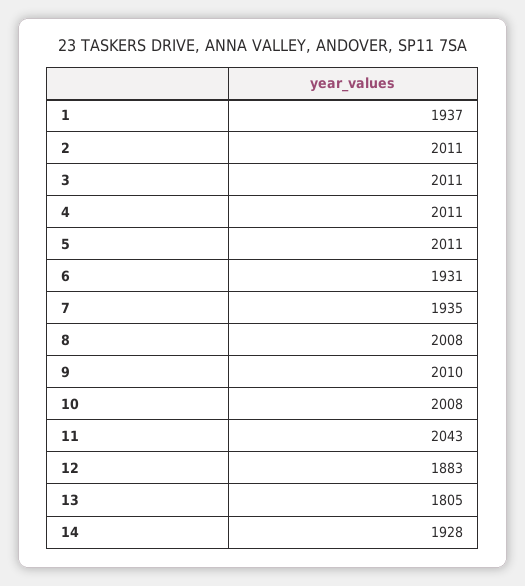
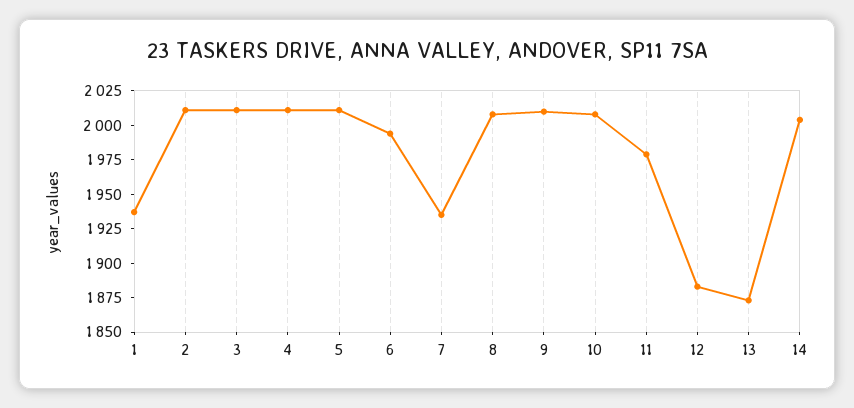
6: 1931 -> 2000
11: 2043 -> 1975
13: 1805 -> 1875
14: 1928 -> 2000

